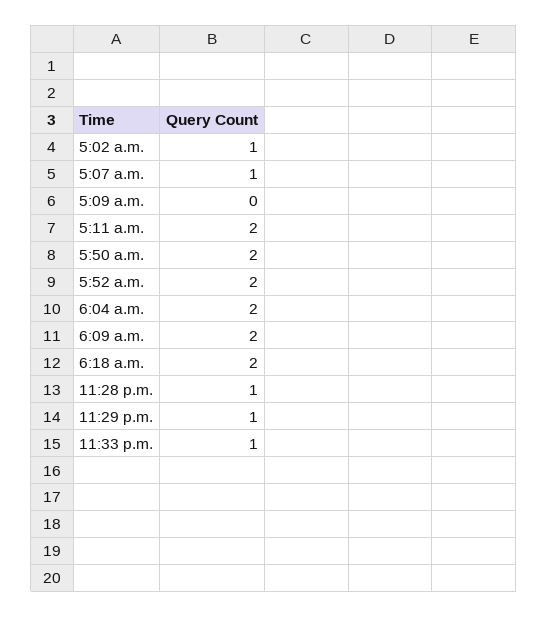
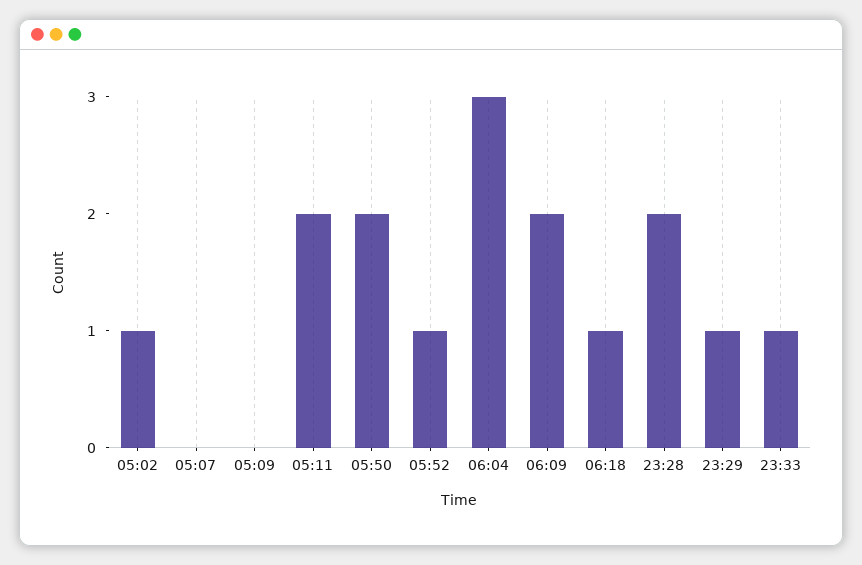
5:07 a.m.: 1 -> 0
5:52 a.m.: 2 -> 1
6:04 a.m.: 2 -> 3
6:18 a.m.: 2 -> 1
11:28 p.m.: 1 -> 2

